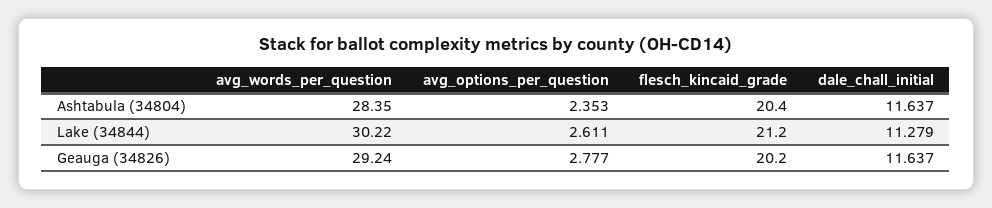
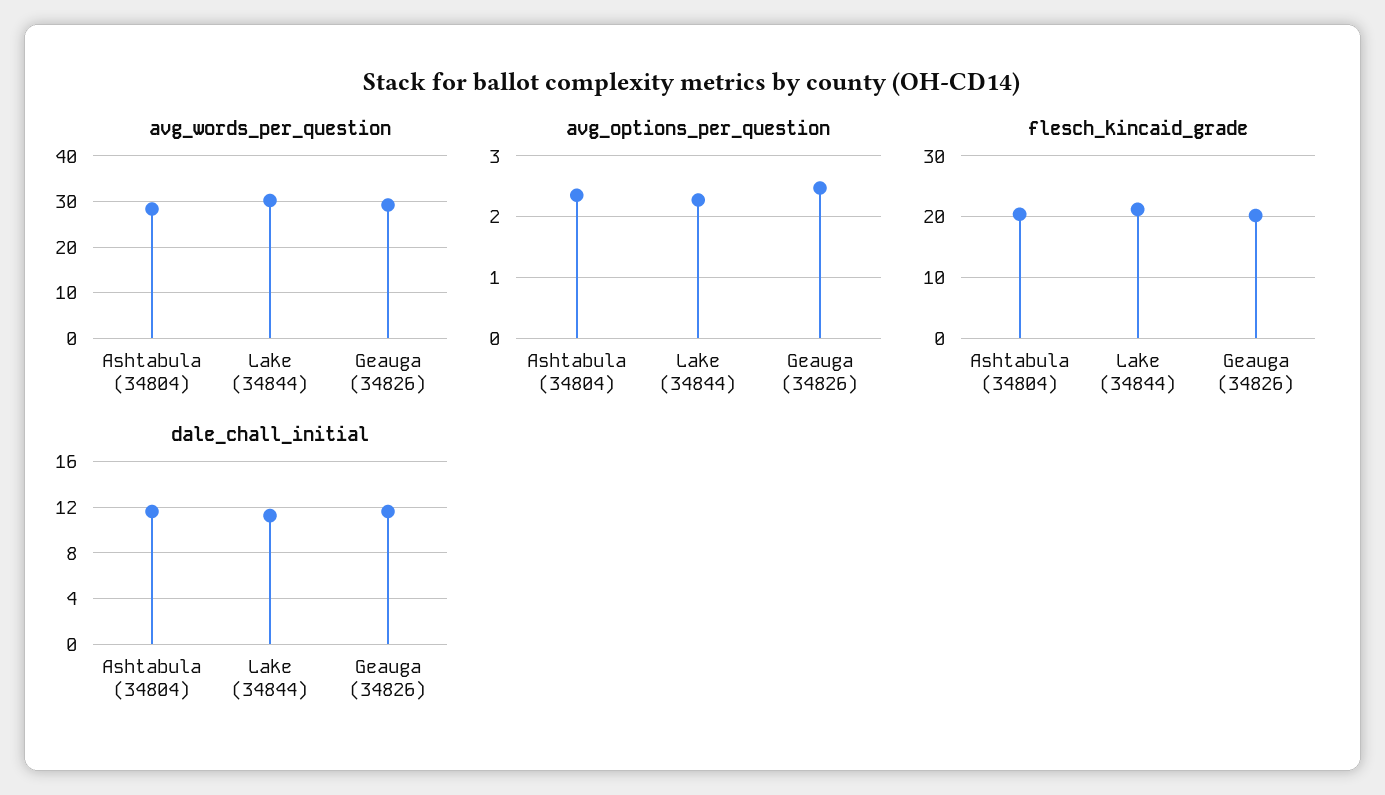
avg_options_per_question, Lake (34844): 2.611 -> 2.3
avg_options_per_question, Geauga (34826): 2.777 -> 2.5

